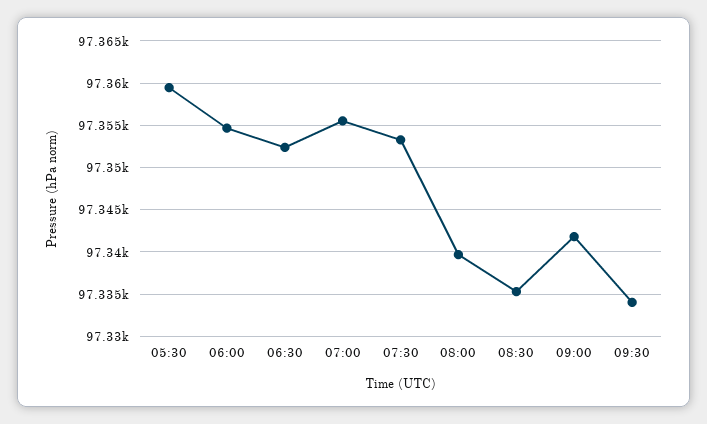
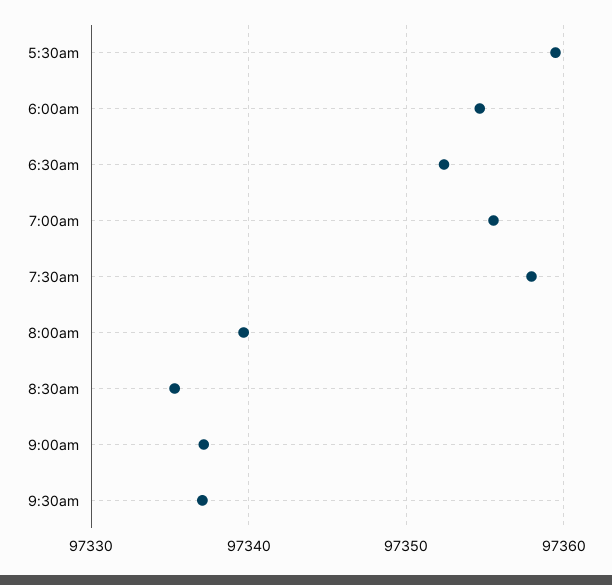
07:30: 97353 -> 97358
09:00: 97342 -> 97337
09:30: 97334 -> 97337

